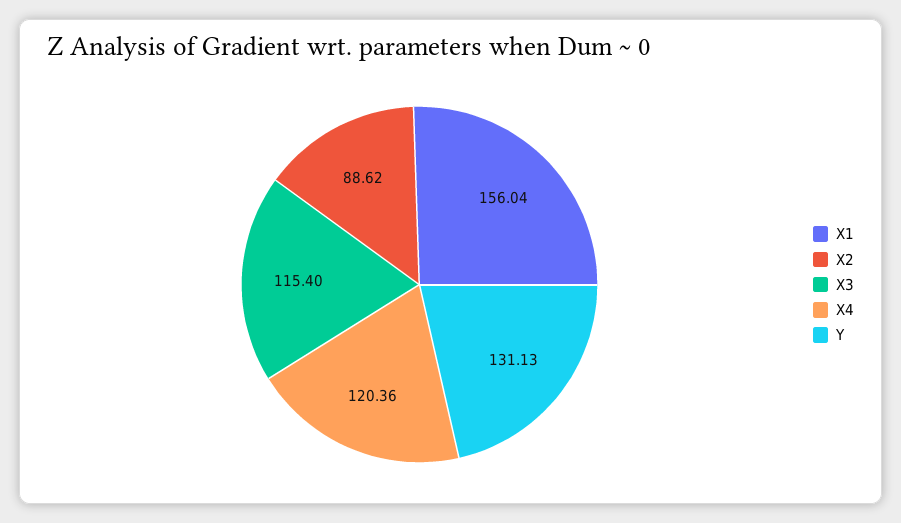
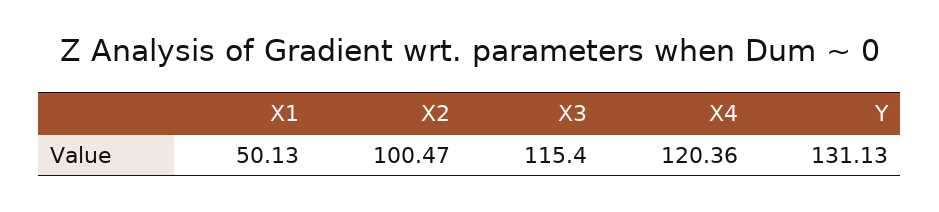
X1: 156.04 -> 50.13
X2: 88.62 -> 100.47

